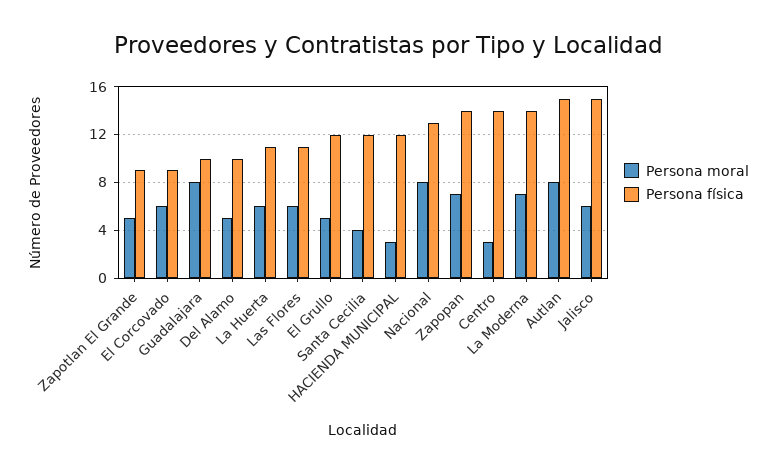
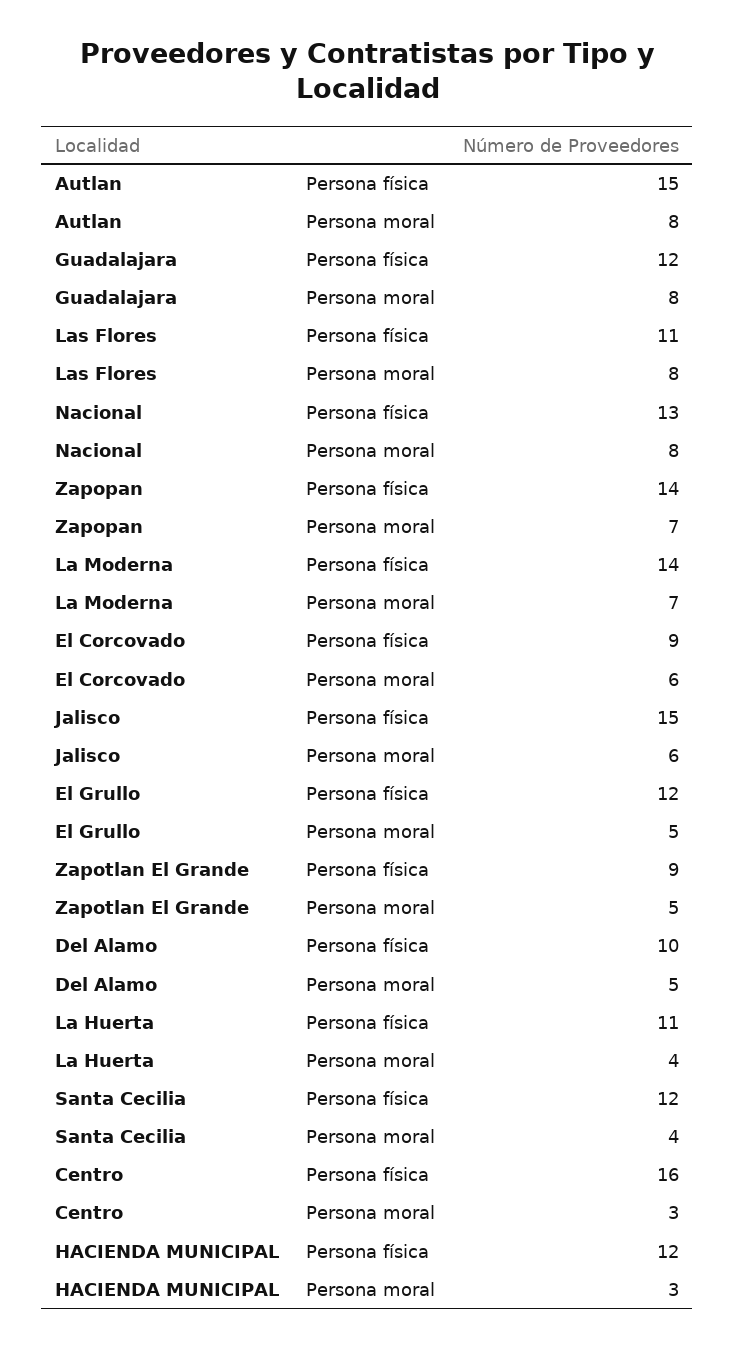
Persona física, Guadalajara: 10 -> 12
Persona moral, La Huerta: 6 -> 4
Persona moral, Las Flores: 6 -> 8
Persona física, Centro: 14 -> 16

